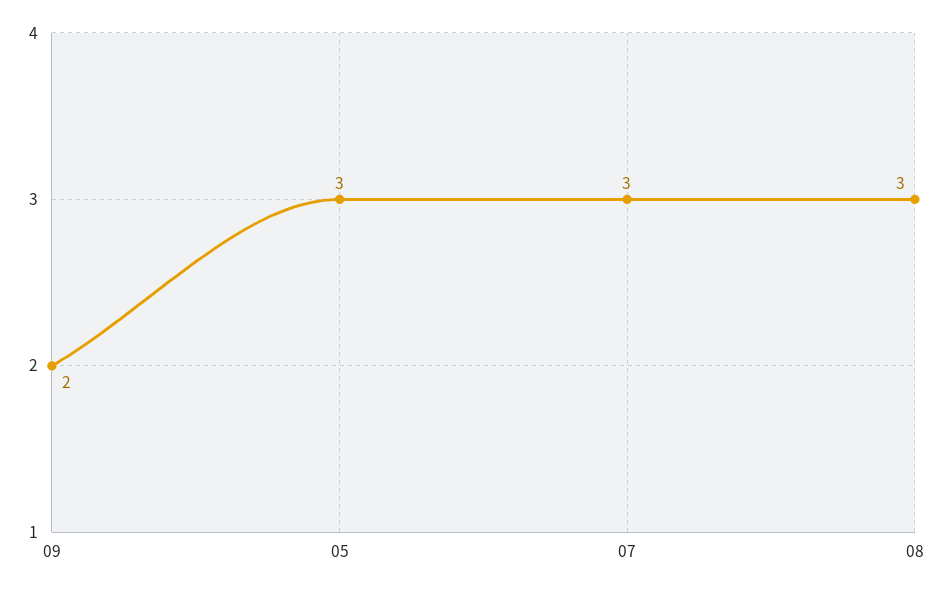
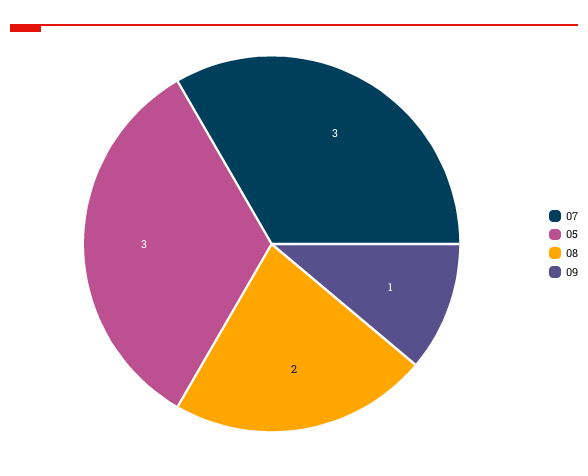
09: 2 -> 1
08: 3 -> 2

